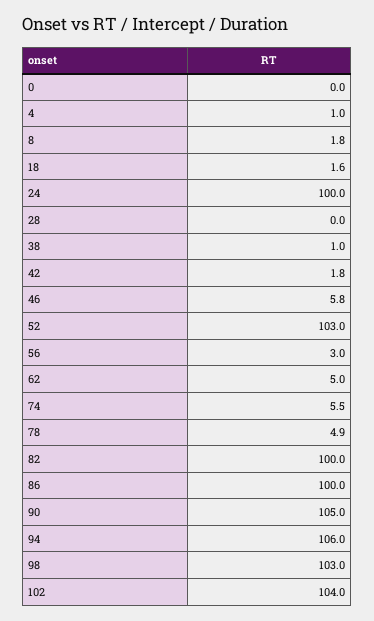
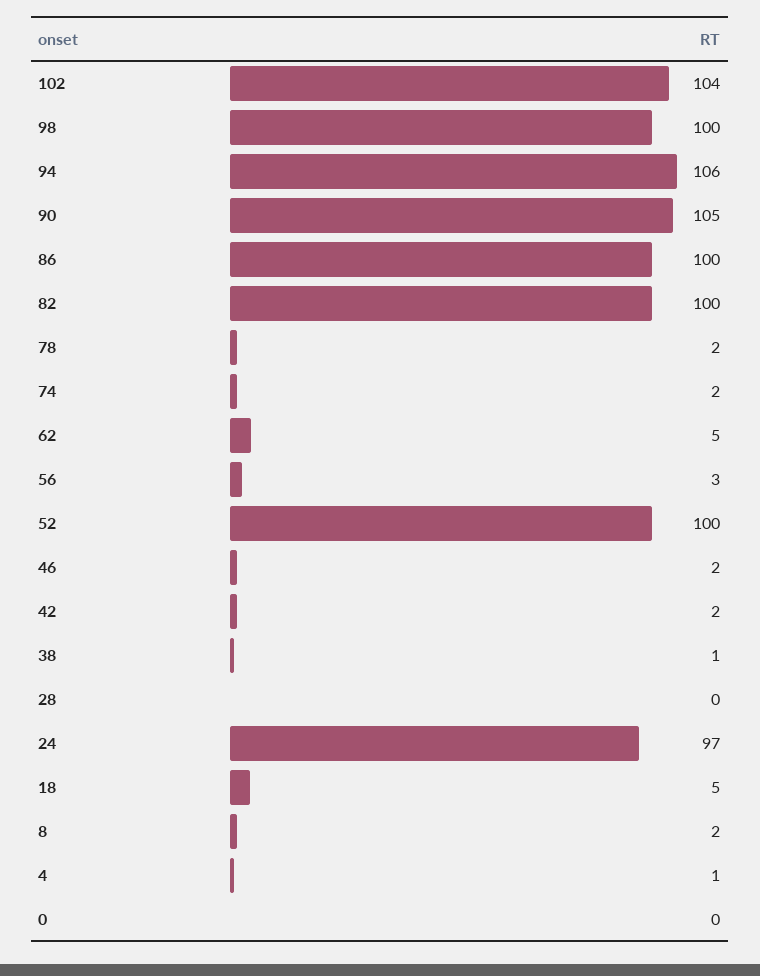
18: 1.6 -> 5
24: 100 -> 97
46: 5.8 -> 2
52: 103 -> 100
74: 5.5 -> 2
78: 4.9 -> 2
98: 103 -> 100

